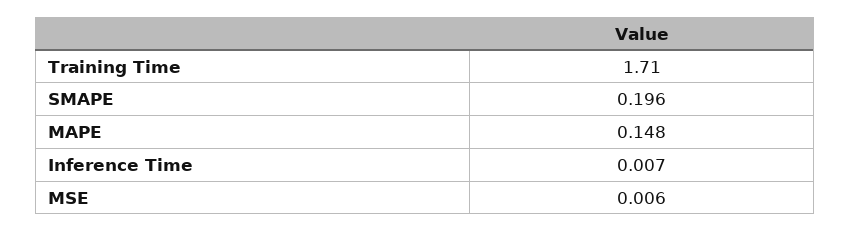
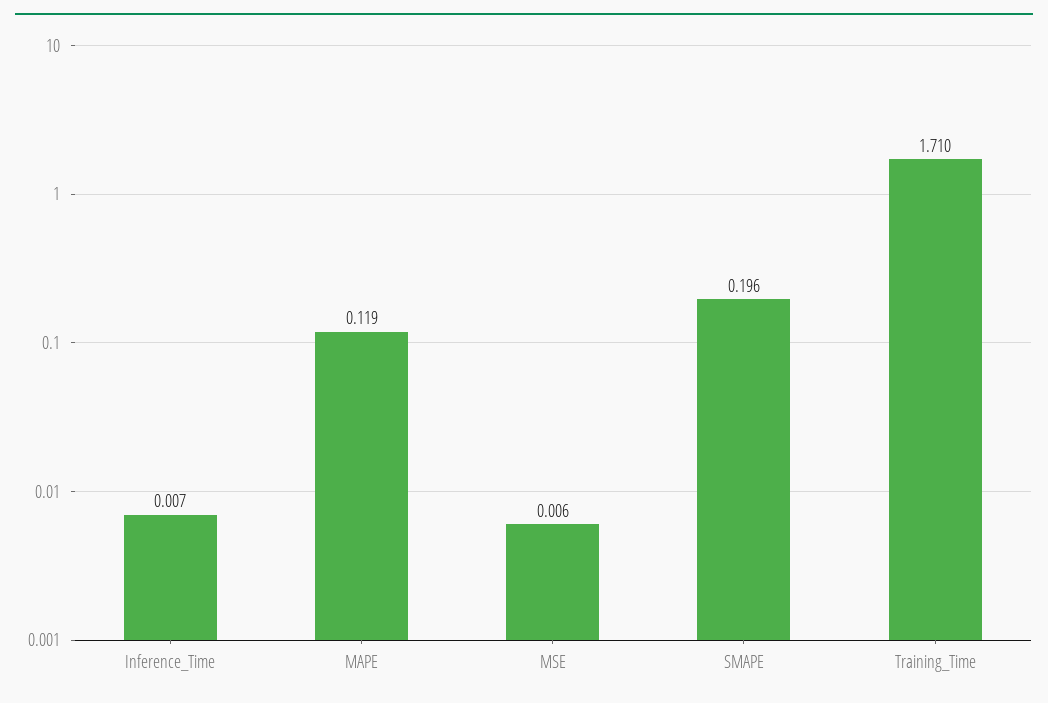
MAPE: 0.148 -> 0.119

